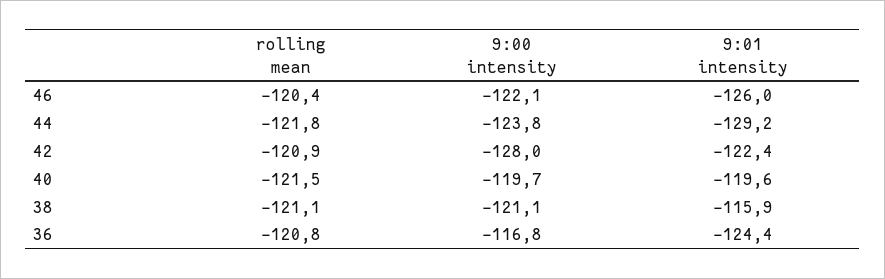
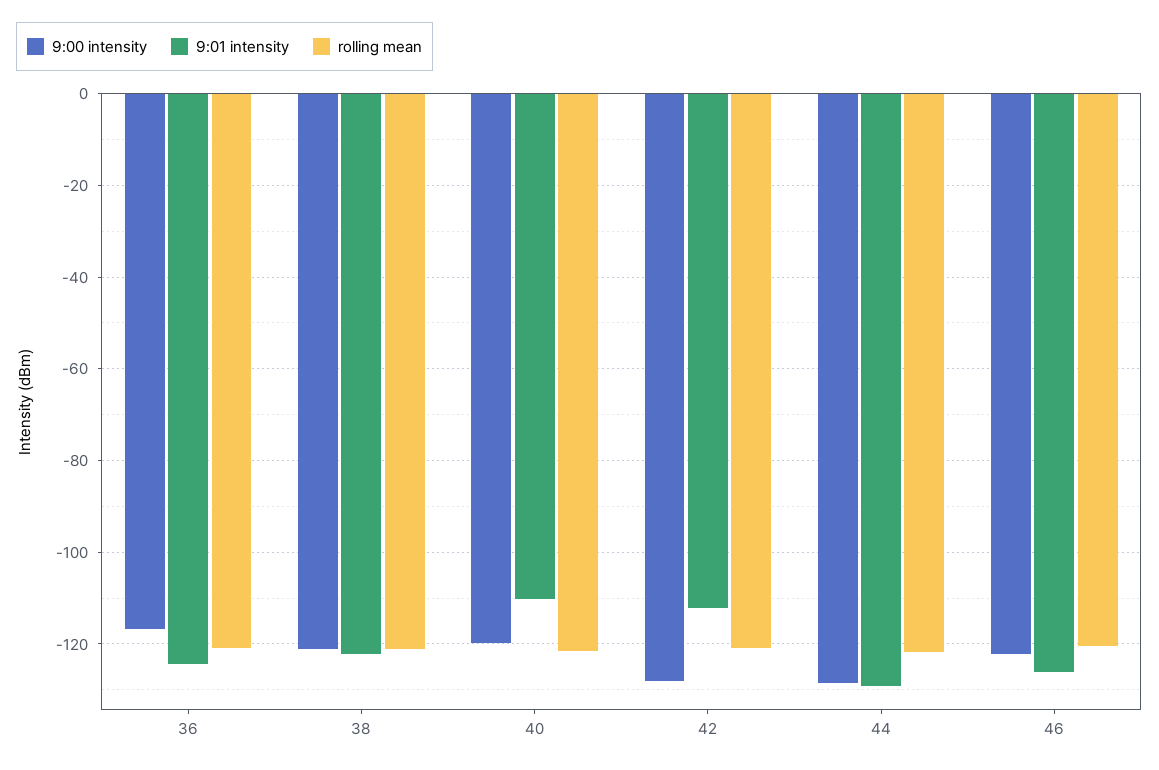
9:00 intensity, 44: -123.8 -> -128
9:01 intensity, 42: -122.4 -> -112
9:01 intensity, 40: -119.6 -> -110
9:01 intensity, 38: -115.9 -> -122

